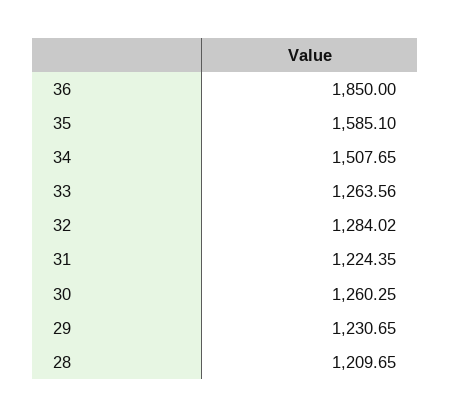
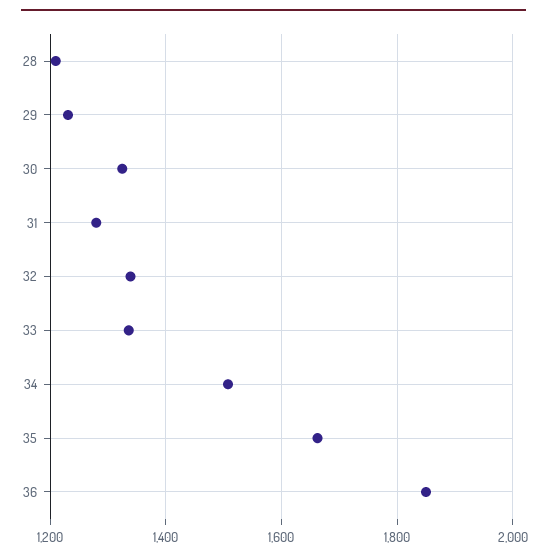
35: 1585.1 -> 1660
33: 1263.56 -> 1340
32: 1284.02 -> 1340
31: 1224.35 -> 1280
30: 1260.25 -> 1320

